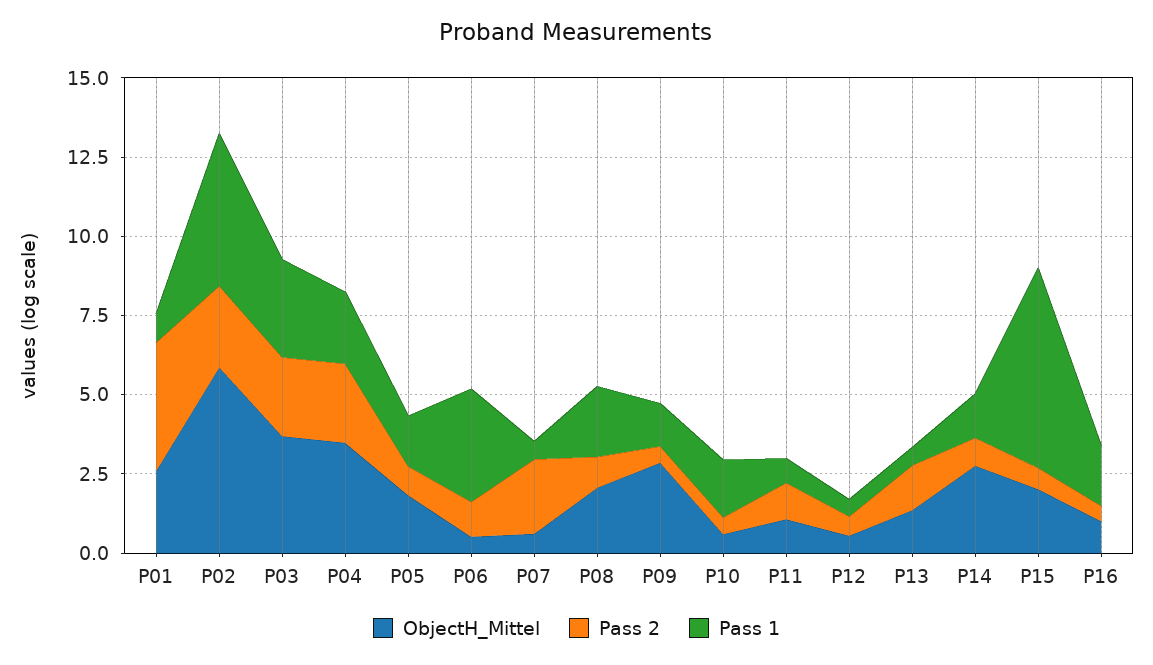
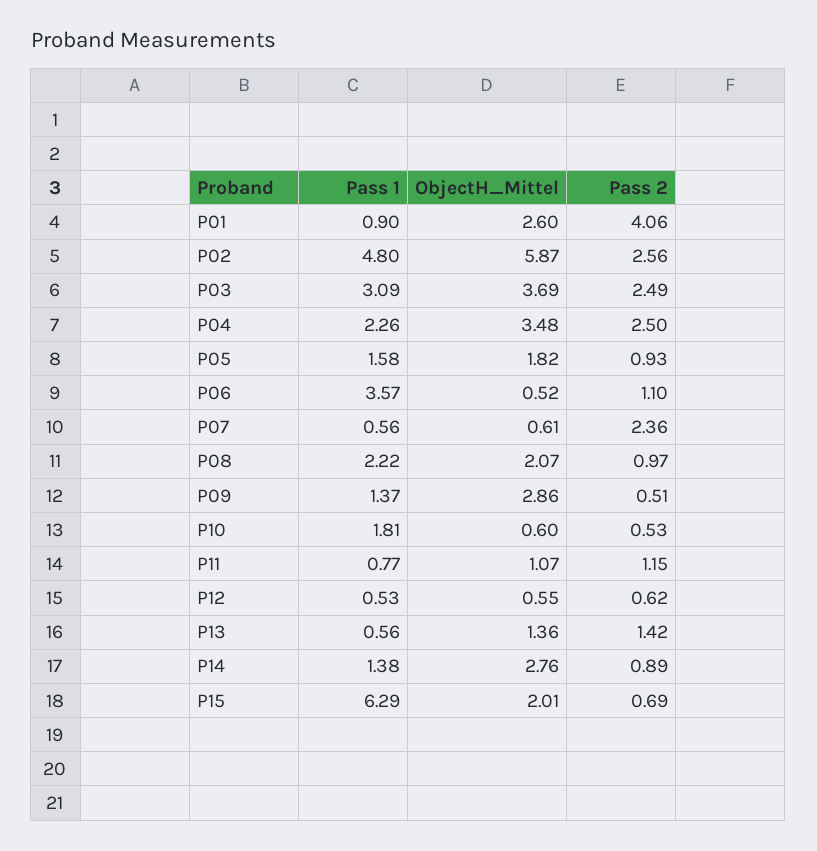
ObjectH_Mittel, P16: 1 -> none
Pass 2, P16: 0.5 -> none
Pass 1, P16: 2 -> none

